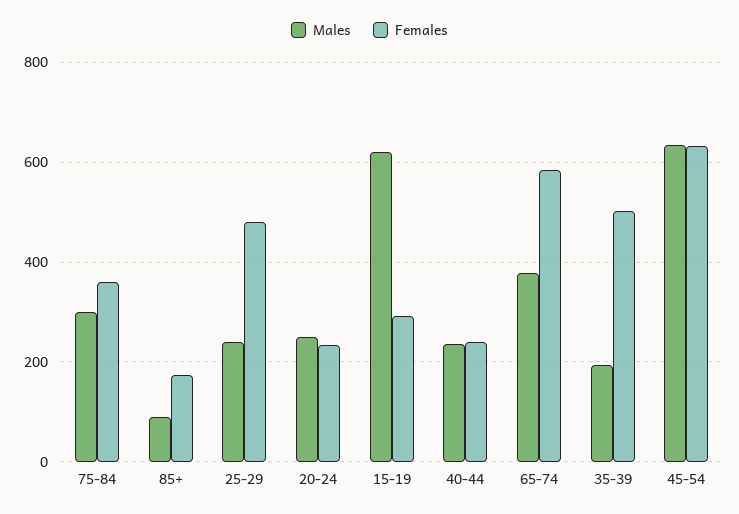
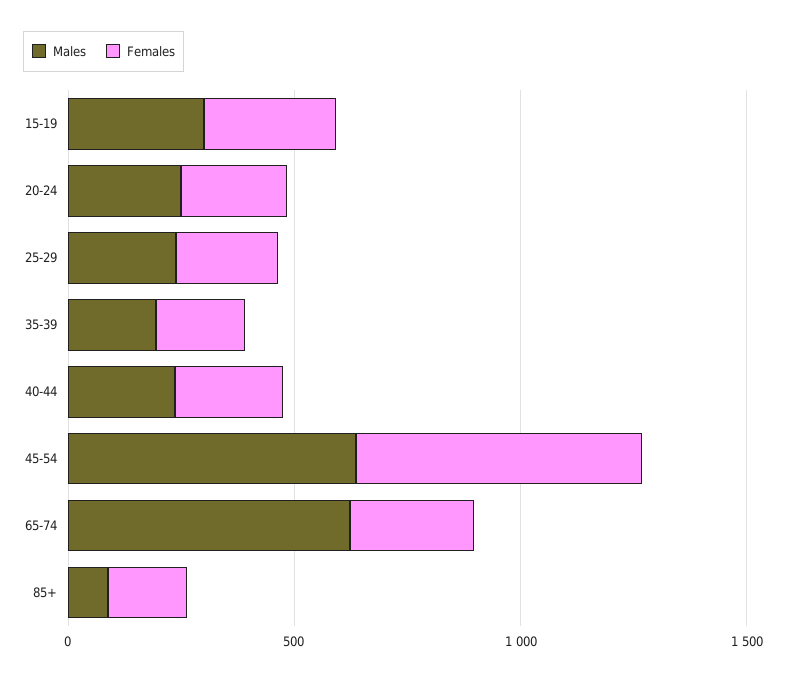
Males, 75-84: 300 -> none
Females, 75-84: 360 -> none
Females, 25-29: 480 -> 200
Males, 15-19: 620 -> 300
Males, 65-74: 380 -> 600
Females, 65-74: 580 -> 300
Females, 35-39: 500 -> 200

